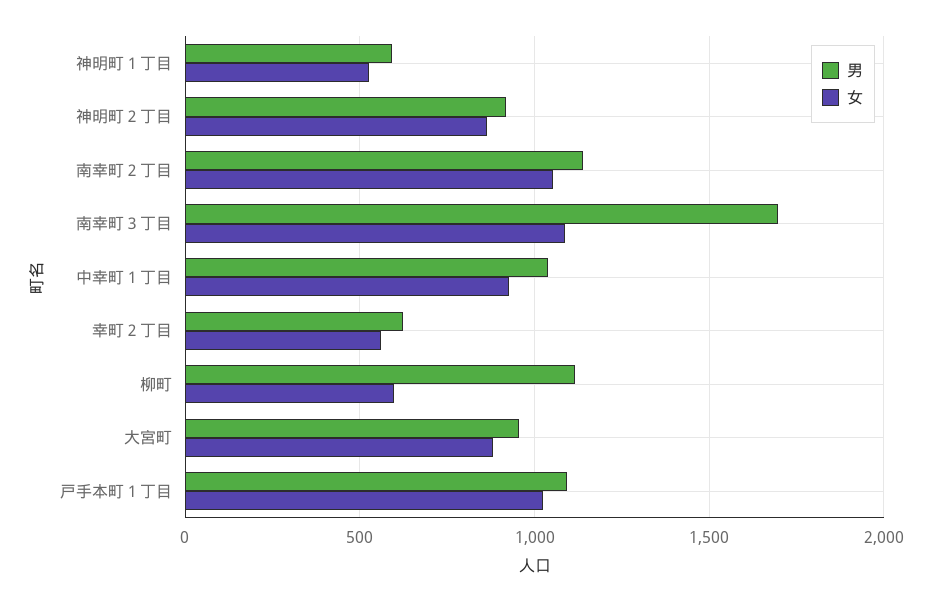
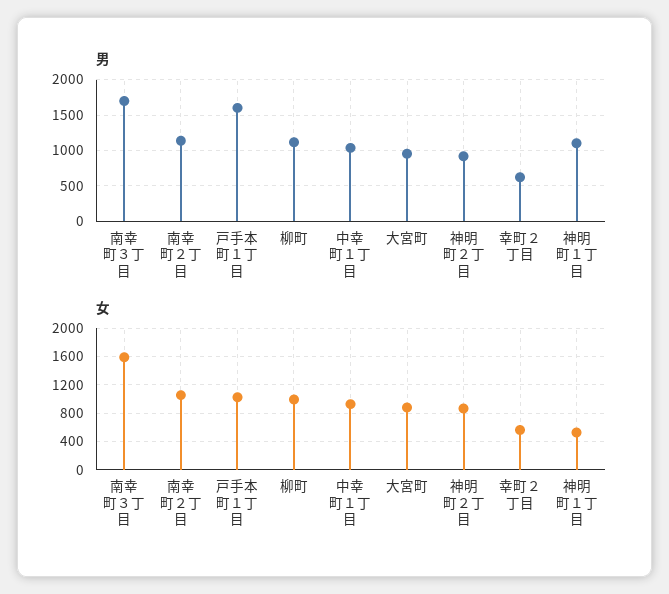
男, 神明町１丁目: 600 -> 1100
女, 南幸町３丁目: 1100 -> 1600
女, 柳町: 600 -> 1000
男, 戸手本町１丁目: 1100 -> 1600

